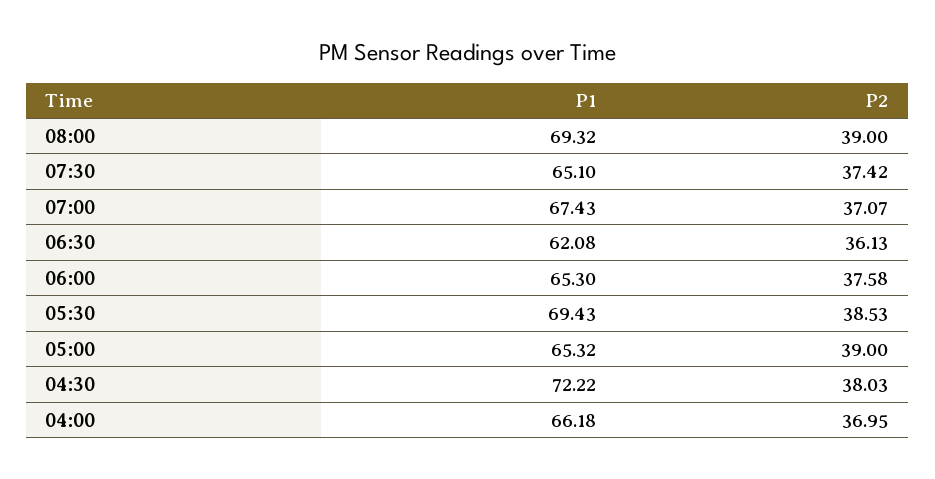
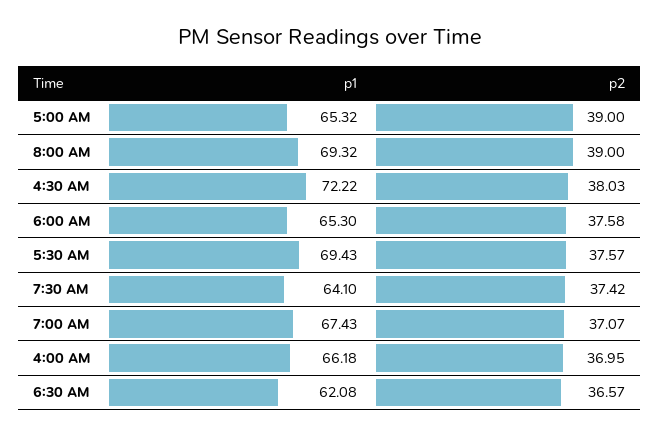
P1, 07:30: 65.1 -> 64.1
P2, 06:30: 36.13 -> 36.57
P2, 05:30: 38.53 -> 37.57

